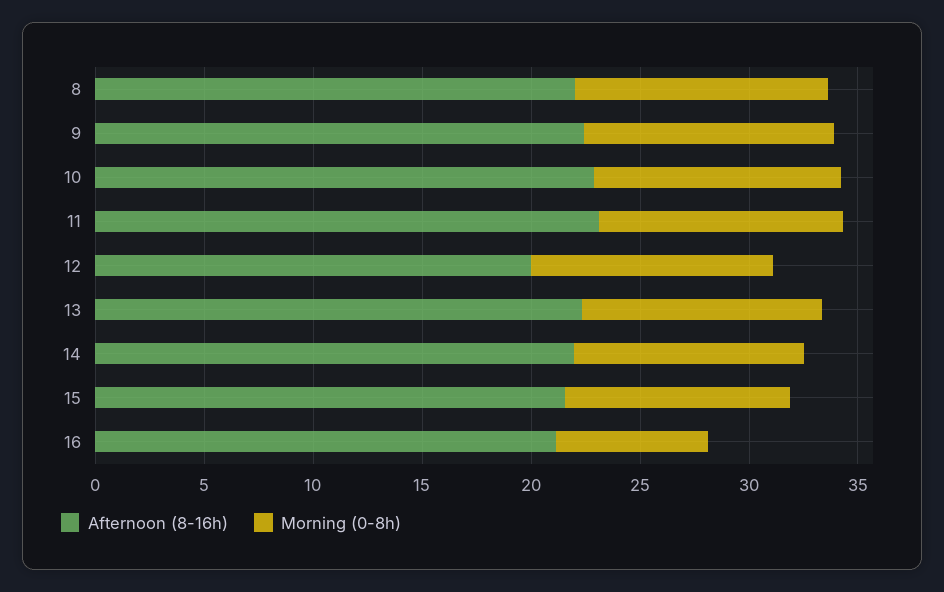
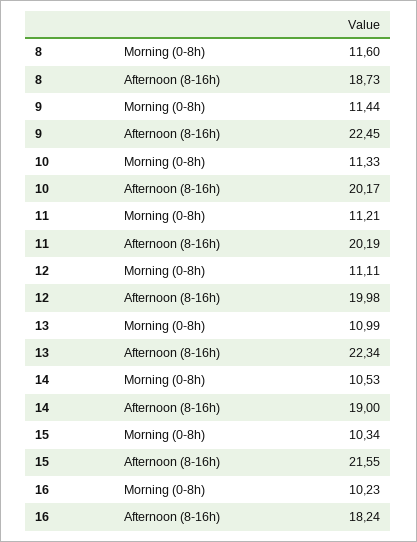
Afternoon (8-16h), 8: 22 -> 18.73
Afternoon (8-16h), 10: 23 -> 20.17
Afternoon (8-16h), 11: 23 -> 20.19
Afternoon (8-16h), 14: 22 -> 19
Afternoon (8-16h), 16: 21 -> 18.24
Morning (0-8h), 16: 7 -> 10.23

